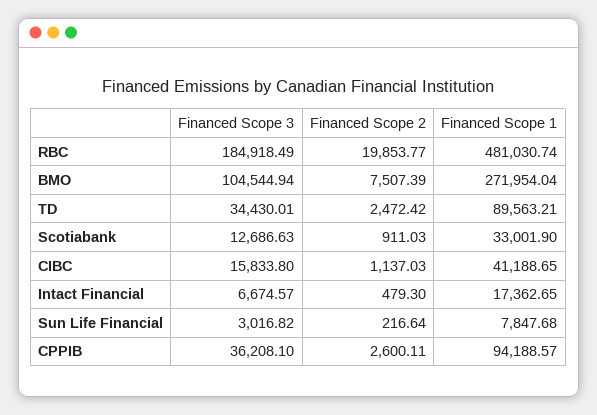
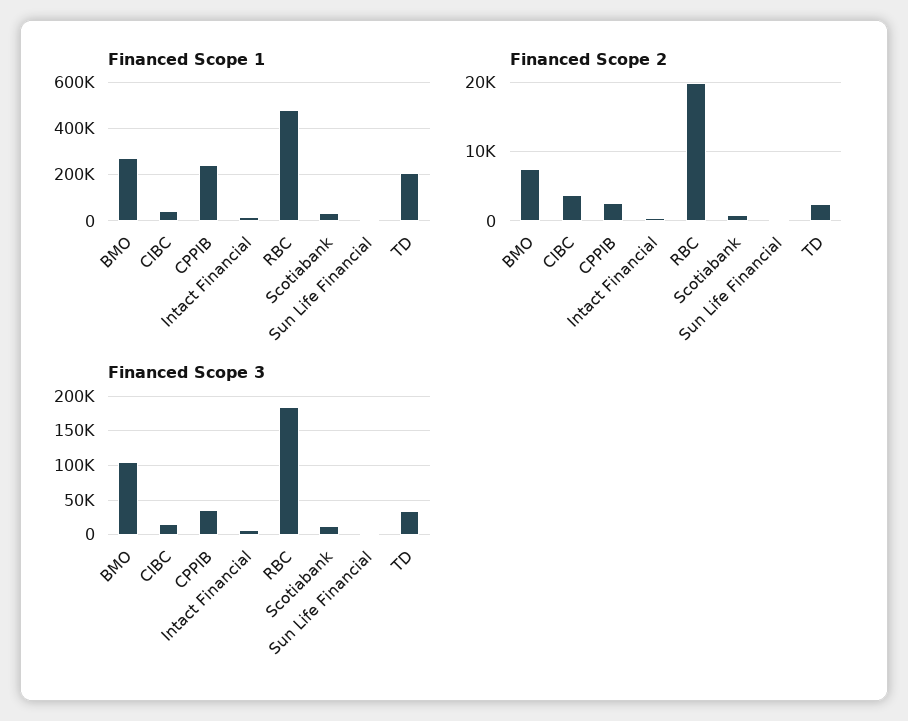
Financed Scope 1, TD: 89563.21 -> 200000
Financed Scope 2, CIBC: 1137.03 -> 4000
Financed Scope 1, CPPIB: 94188.57 -> 250000

